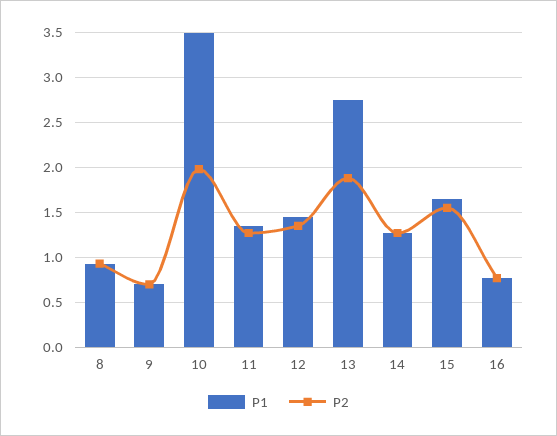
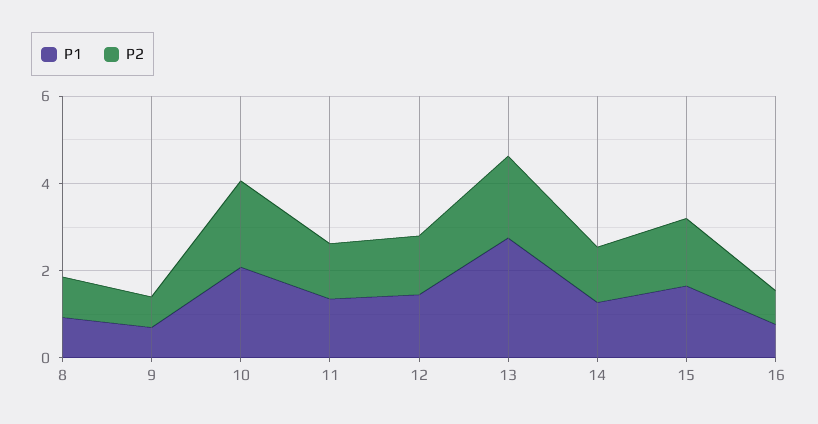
P1, 10: 3.5 -> 2

